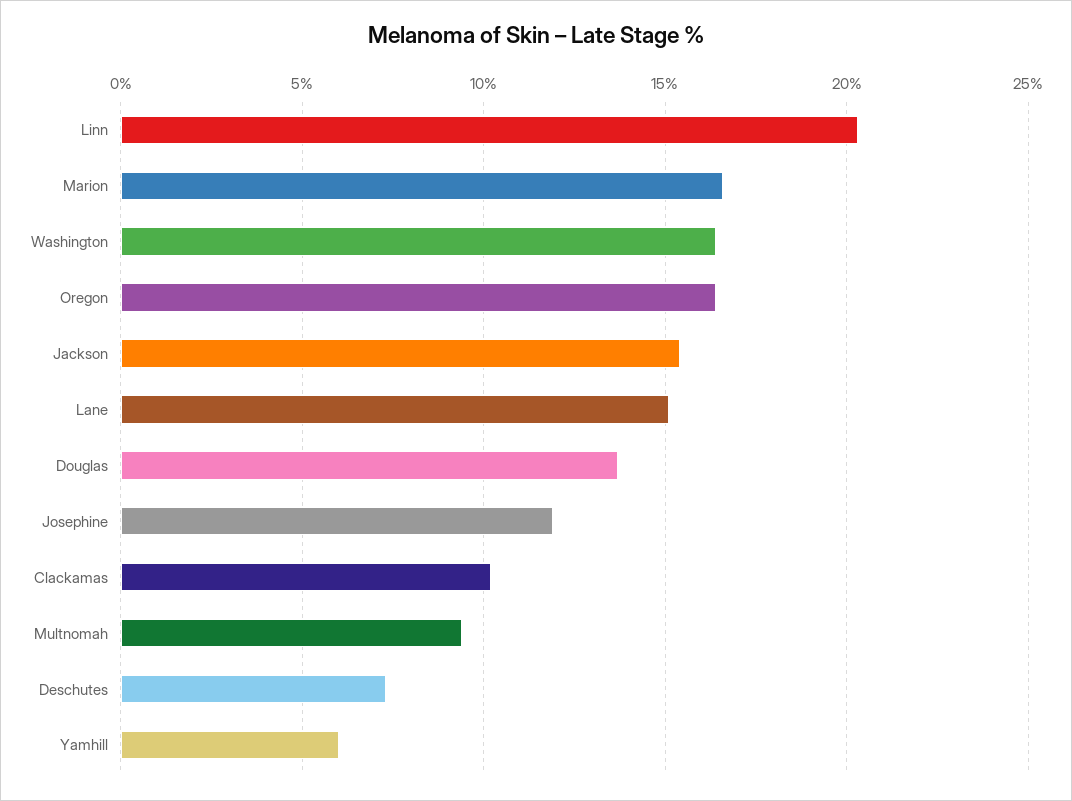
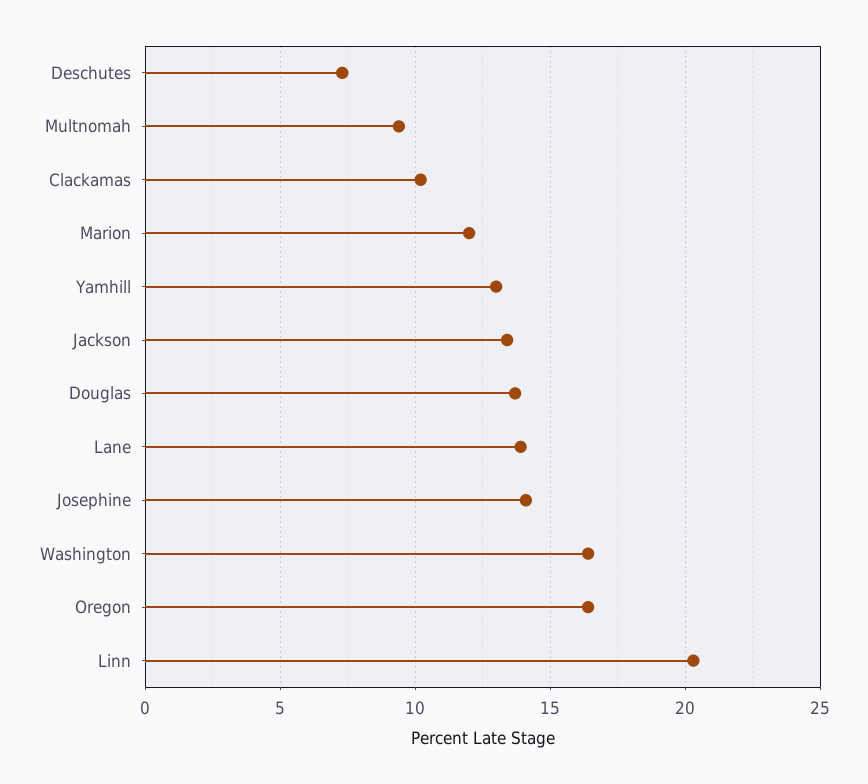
Marion: 16.5 -> 12
Jackson: 15.5 -> 13.5
Lane: 15 -> 14
Josephine: 12 -> 14
Yamhill: 6 -> 13

